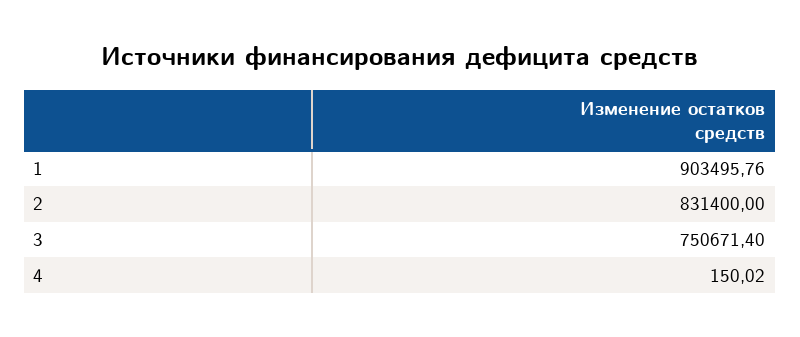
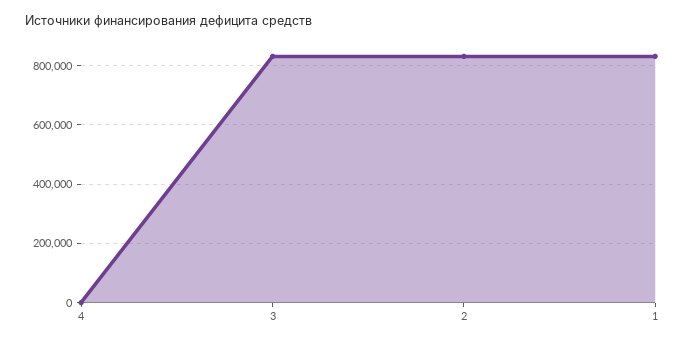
1: 903495.76 -> 825000
3: 750671.4 -> 825000

